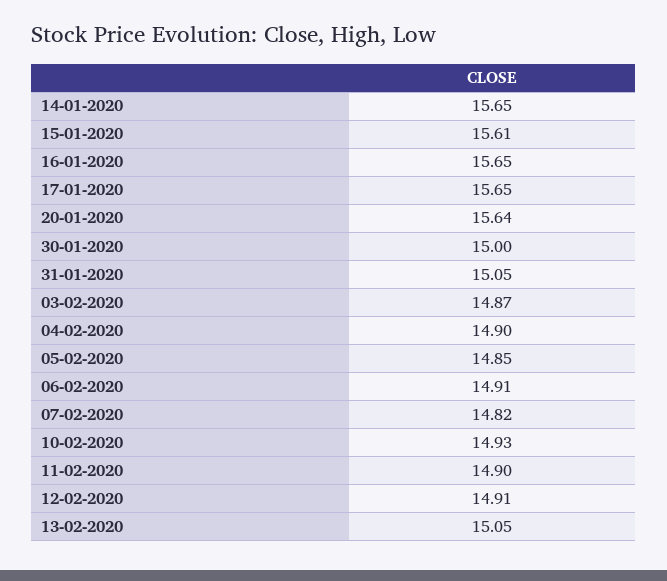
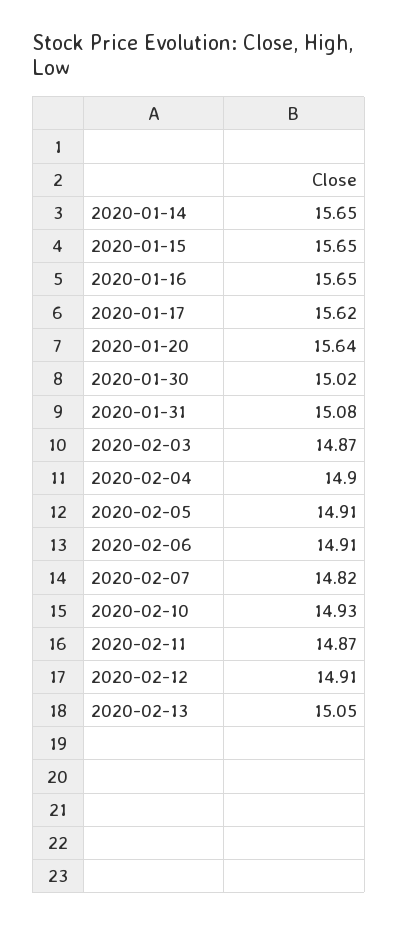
15-01-2020: 15.61 -> 15.65
17-01-2020: 15.65 -> 15.62
30-01-2020: 15 -> 15.02
31-01-2020: 15.05 -> 15.08
05-02-2020: 14.85 -> 14.91
11-02-2020: 14.9 -> 14.87

